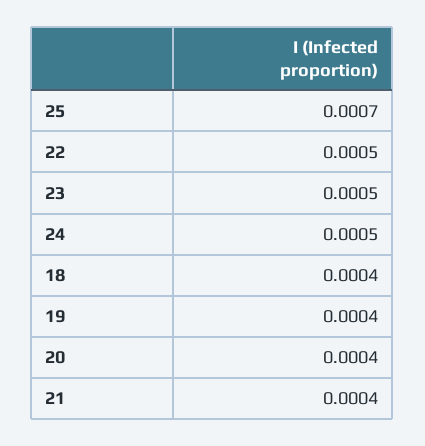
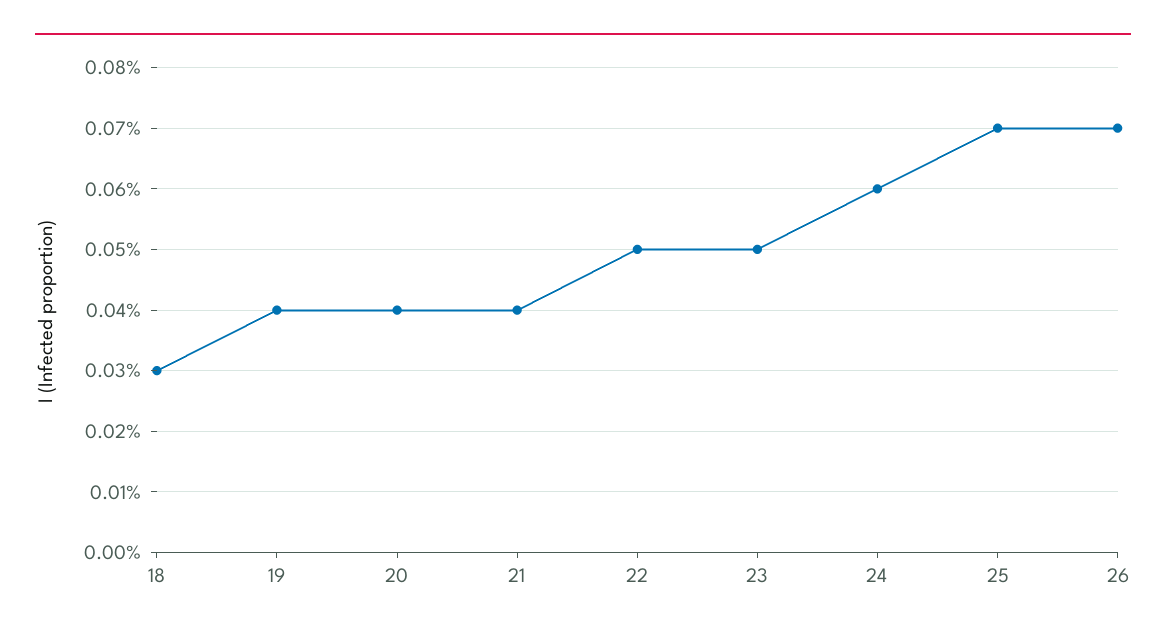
24: 0.0005 -> 0.0006
18: 0.0004 -> 0.0003
26: none -> 0.0007

